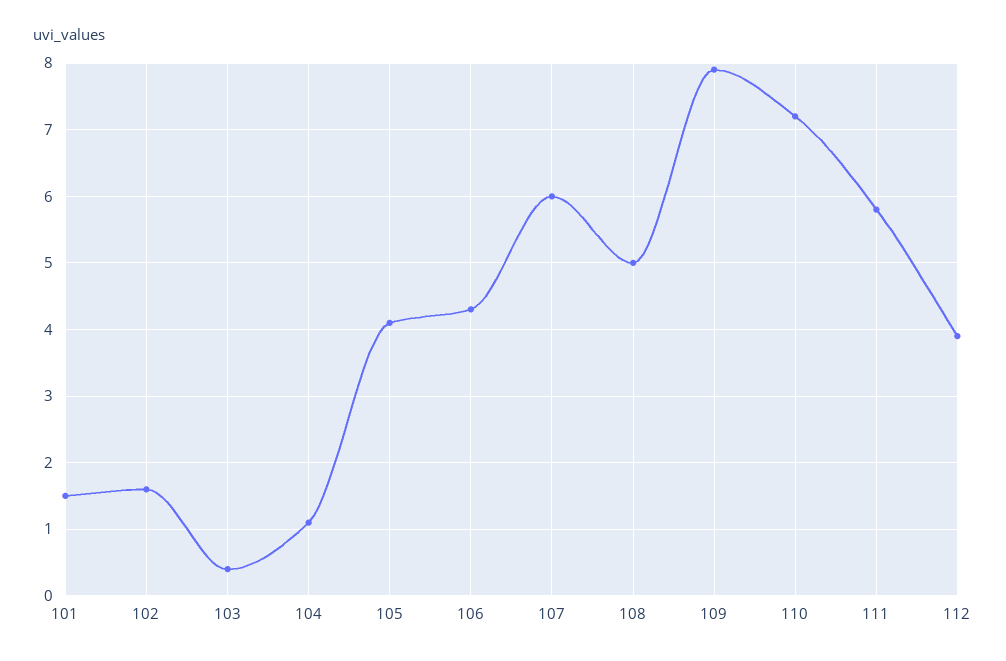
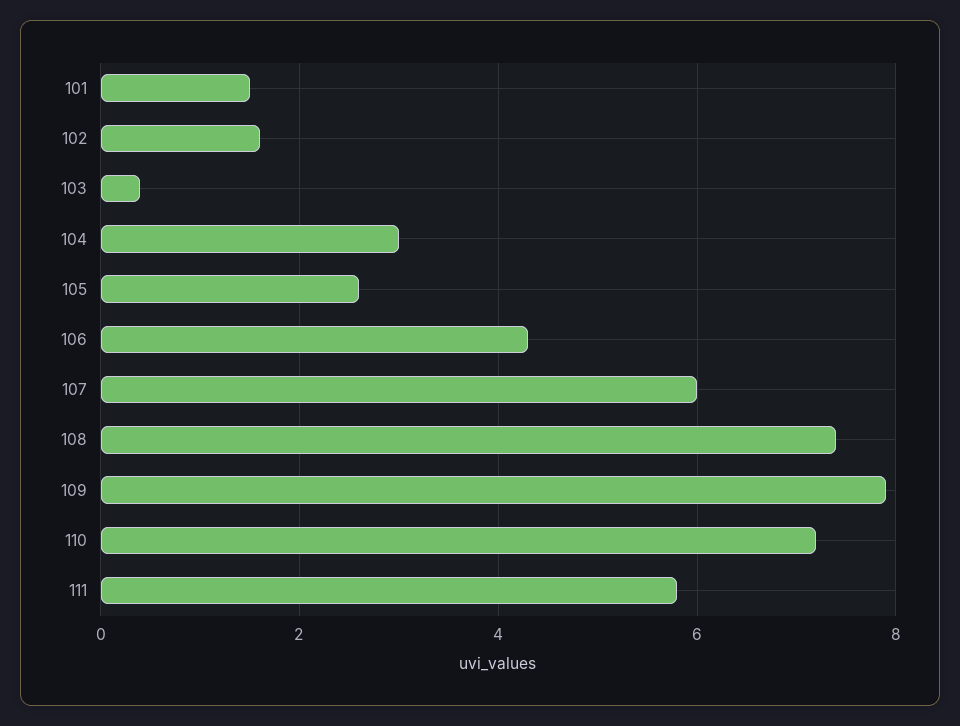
104: 1.1 -> 3
105: 4.1 -> 2.5
108: 5 -> 7.5
112: 3.9 -> none

